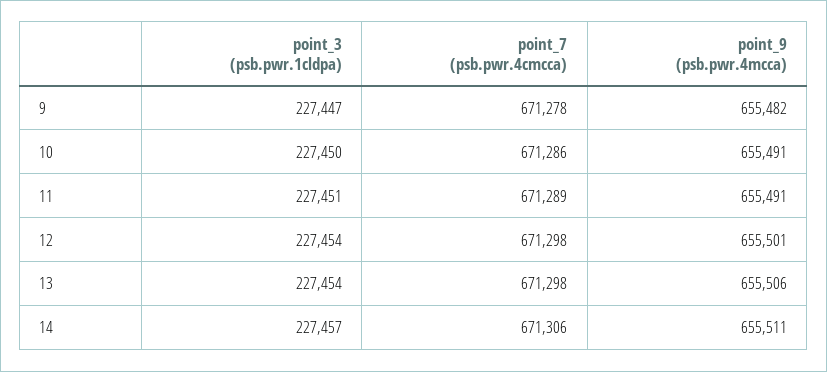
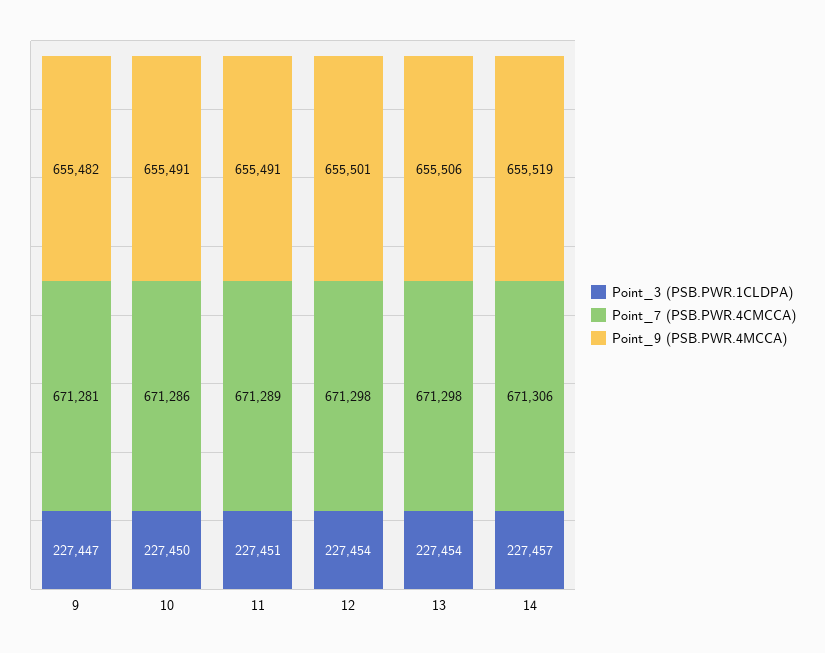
point_7 (psb.pwr.4cmcca), 9: 671278 -> 671281
point_9 (psb.pwr.4mcca), 14: 655511 -> 655519

